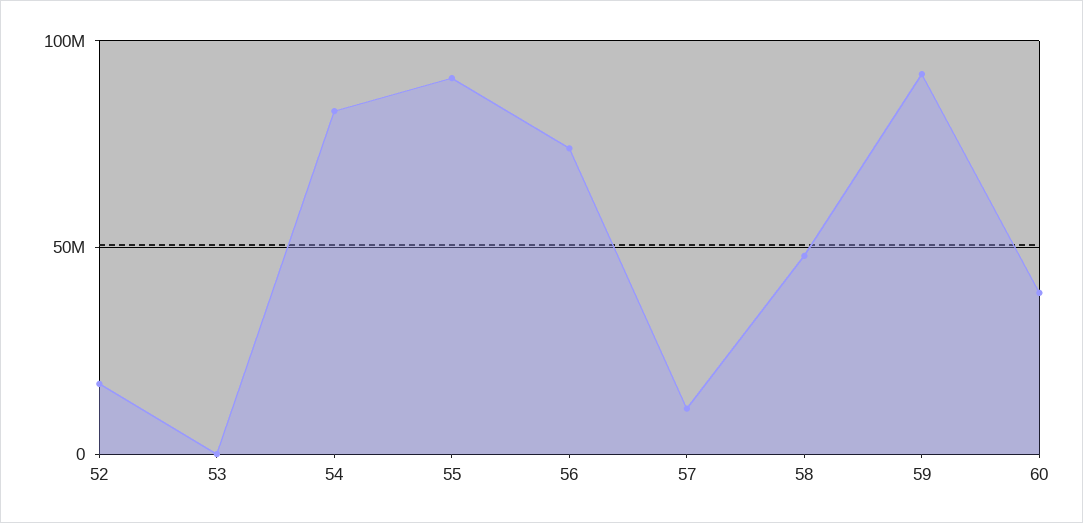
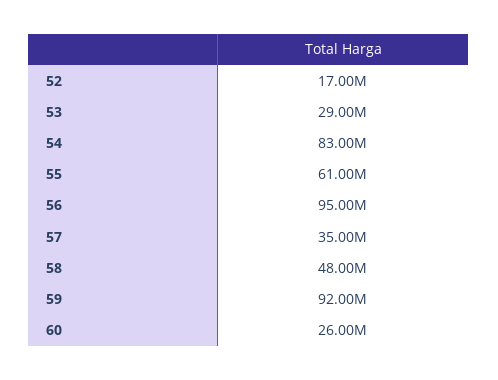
53: 0 -> 29000000
55: 90000000 -> 61000000
56: 75000000 -> 95000000
57: 10000000 -> 35000000
60: 40000000 -> 26000000

